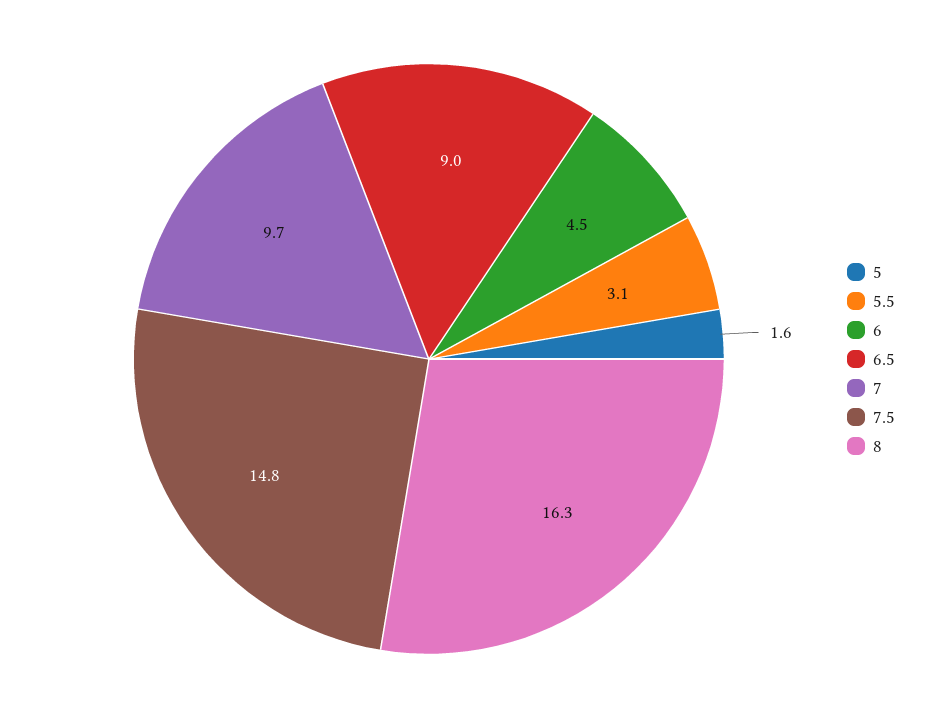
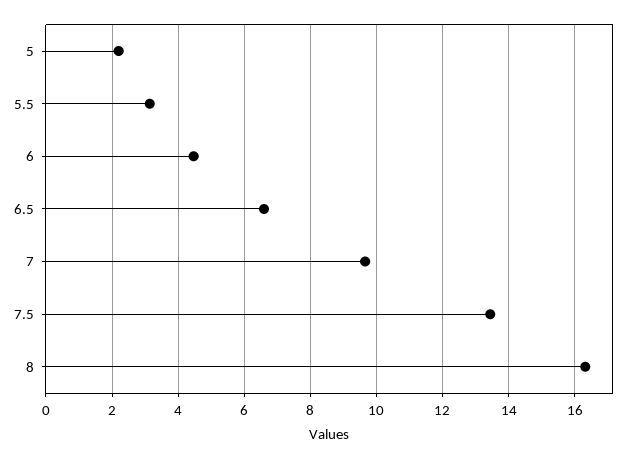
5: 1.6 -> 2.2
6.5: 9 -> 6.6
7.5: 14.8 -> 13.4

